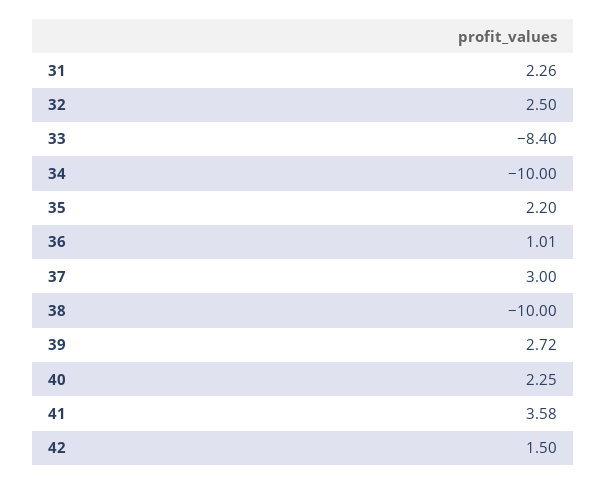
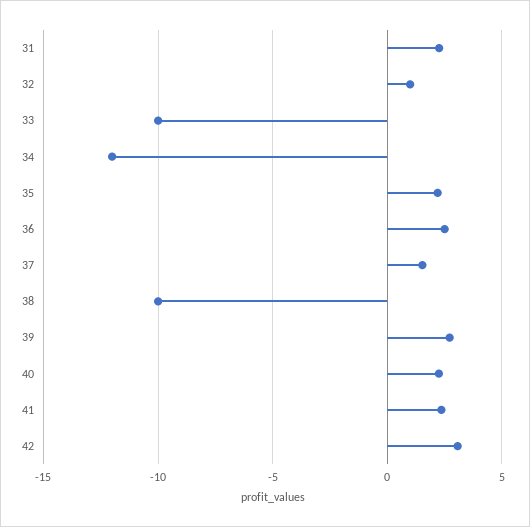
32: 2.5 -> 1
33: -8.4 -> -10
34: -10 -> -12
36: 1.01 -> 2.5
37: 3 -> 1.5
41: 3.58 -> 2.5
42: 1.5 -> 3

